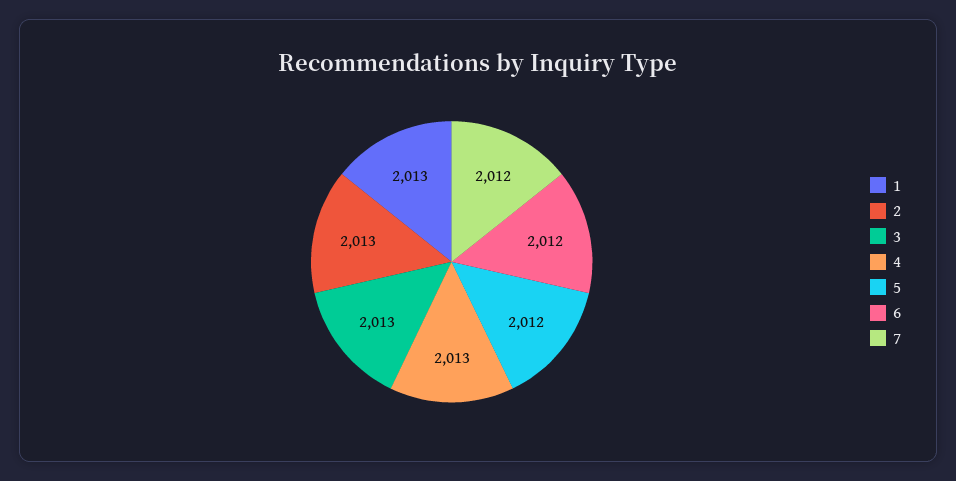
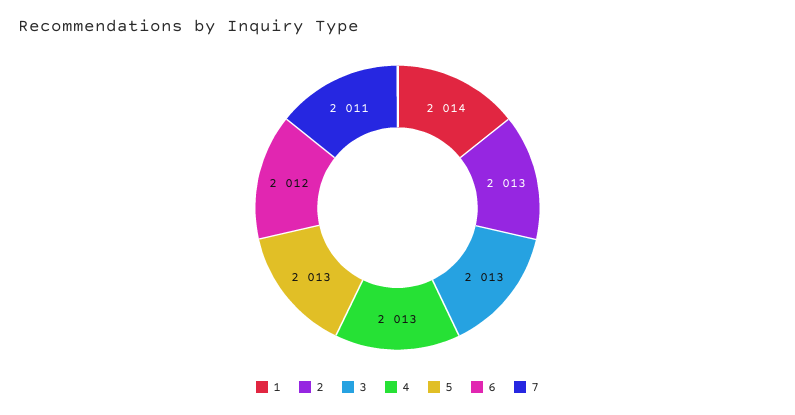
1: 2013 -> 2014
5: 2012 -> 2013
7: 2012 -> 2011

